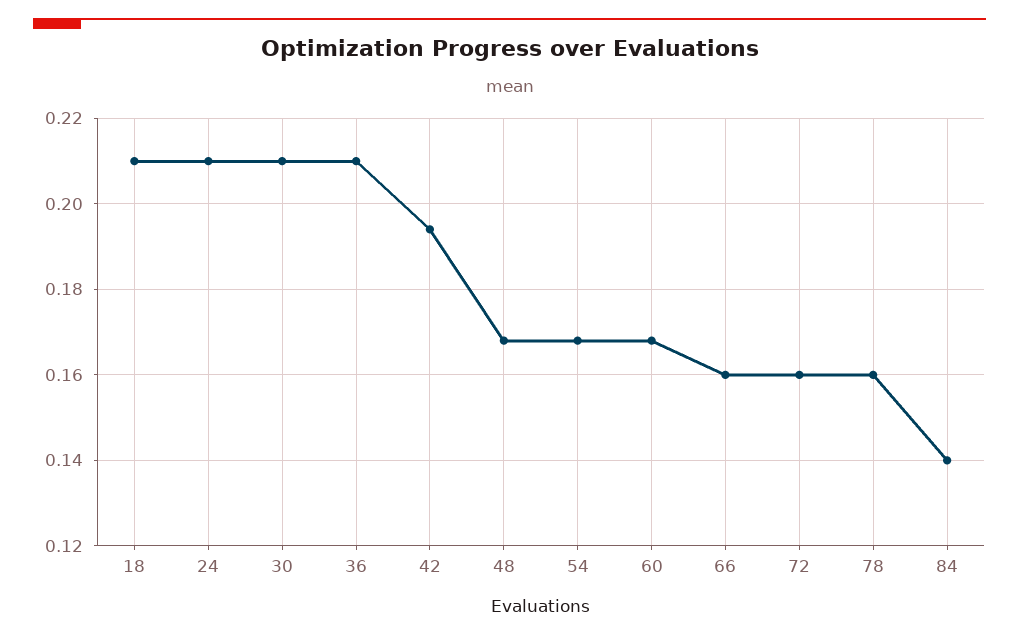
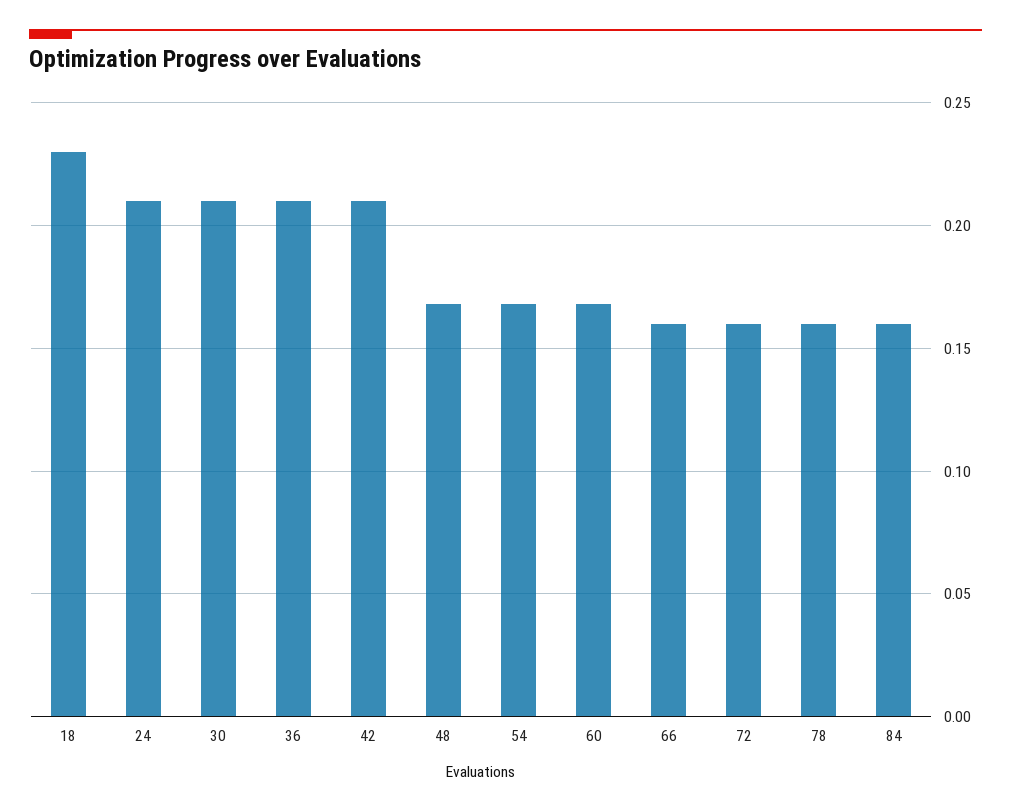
18: 0.21 -> 0.23
42: 0.195 -> 0.21
84: 0.14 -> 0.16

